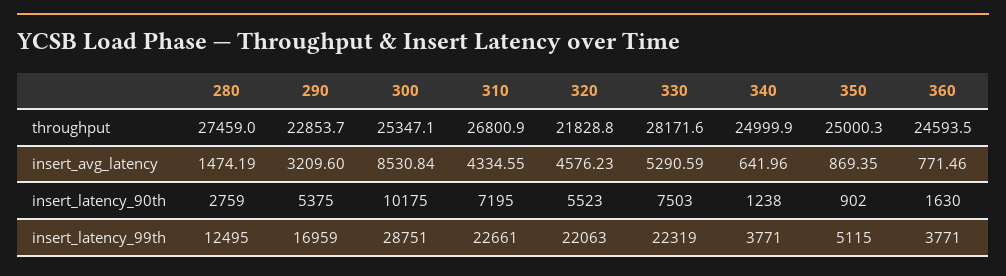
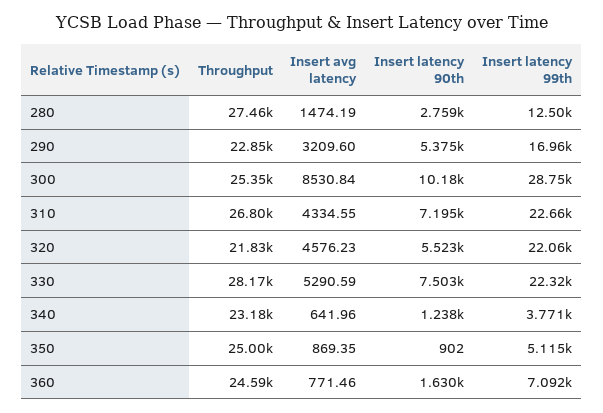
340, throughput: 24999.9 -> 23180
360, insert_latency_99th: 3771 -> 7092

